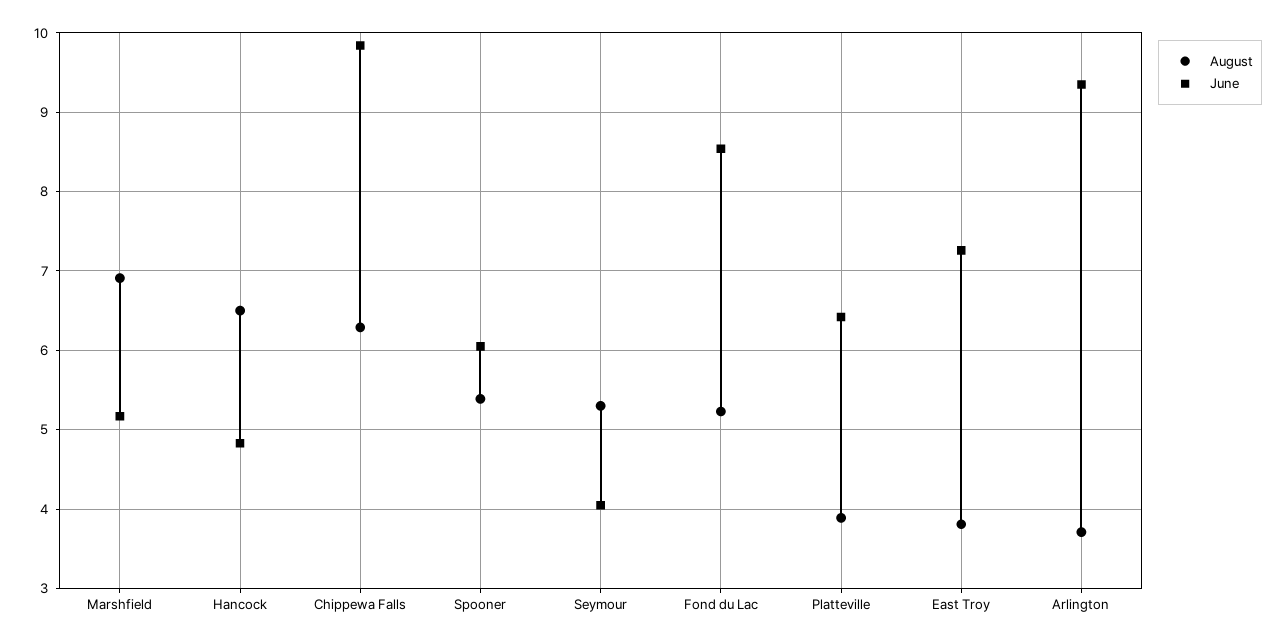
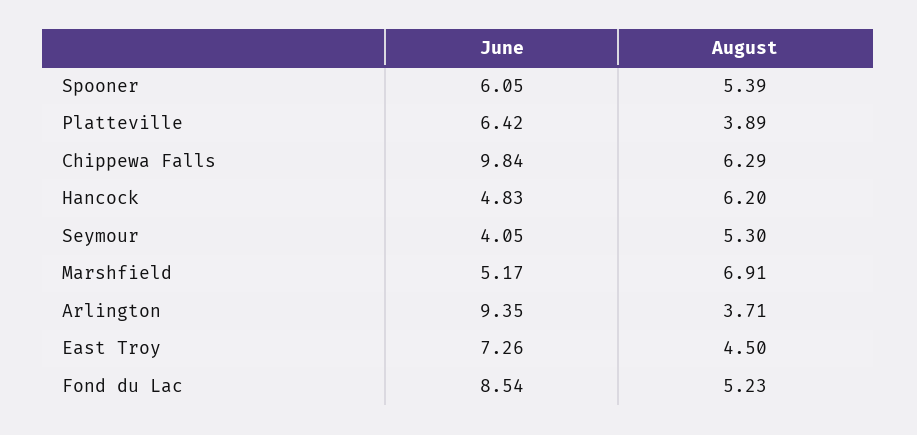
August, Hancock: 6.5 -> 6.2
August, East Troy: 3.8 -> 4.5

